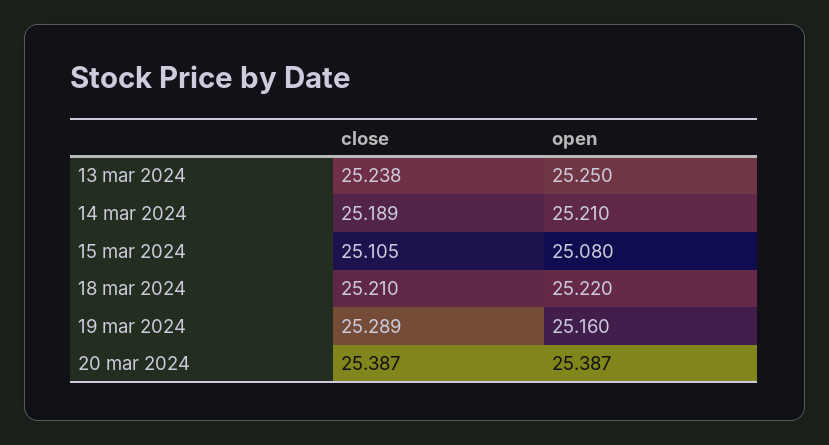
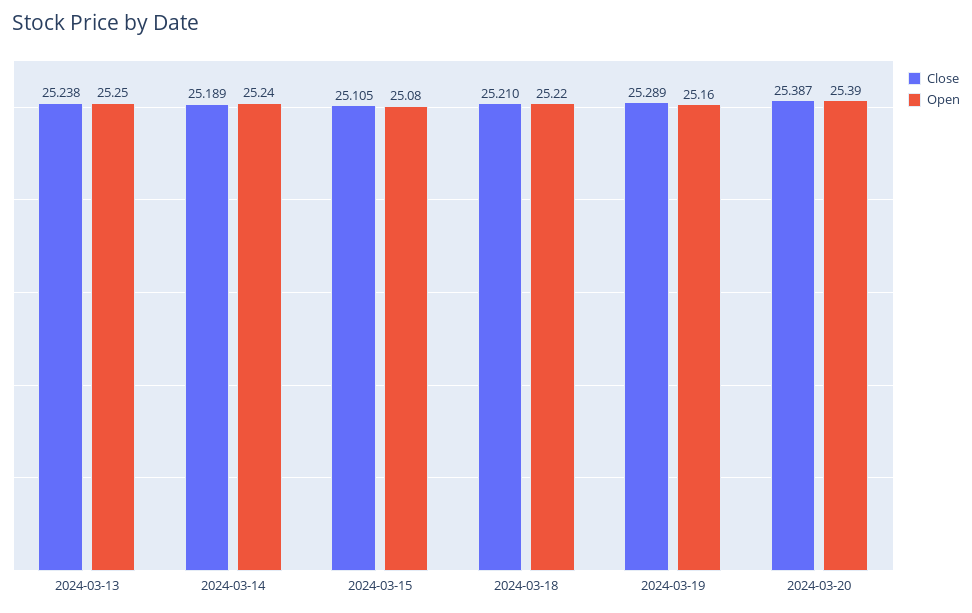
open, 14 mar 2024: 25.21 -> 25.24

